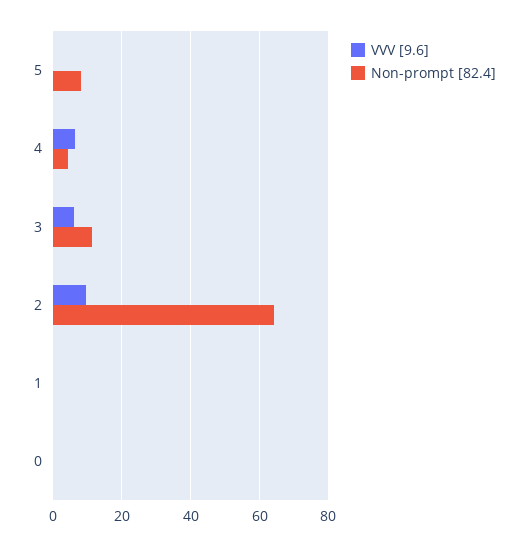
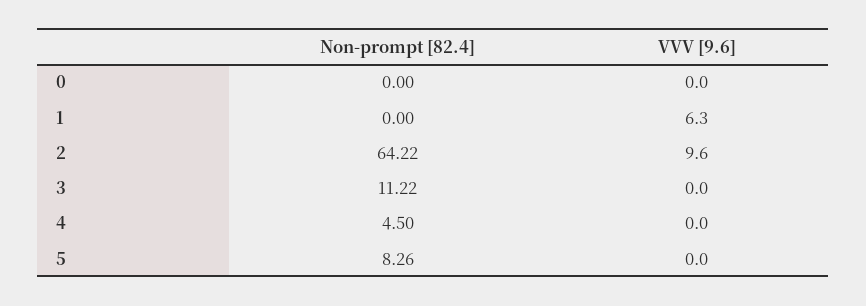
VVV [9.6], 4: 6 -> 0
VVV [9.6], 3: 6 -> 0
VVV [9.6], 1: 0 -> 6.3

